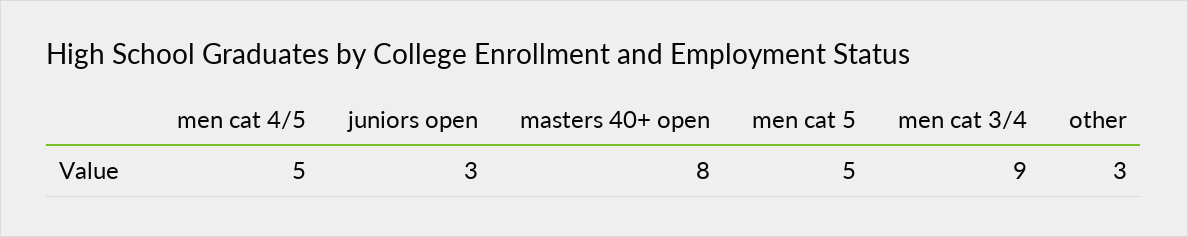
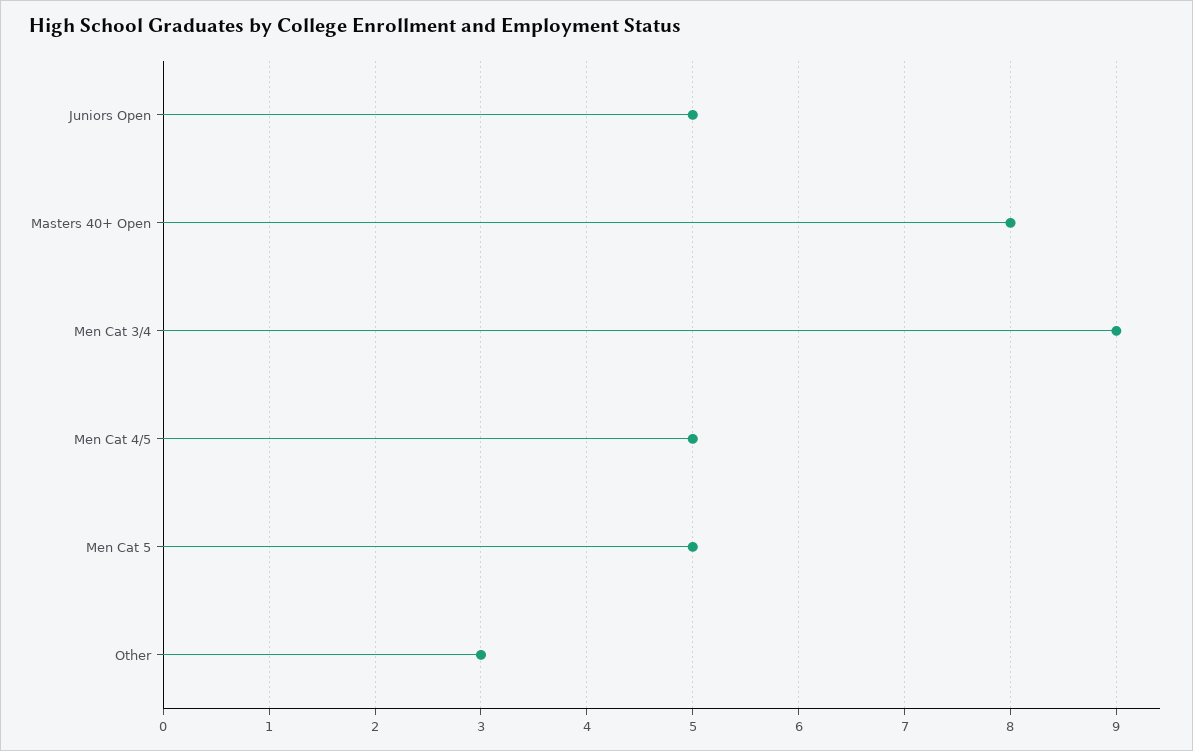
juniors open: 3 -> 5

